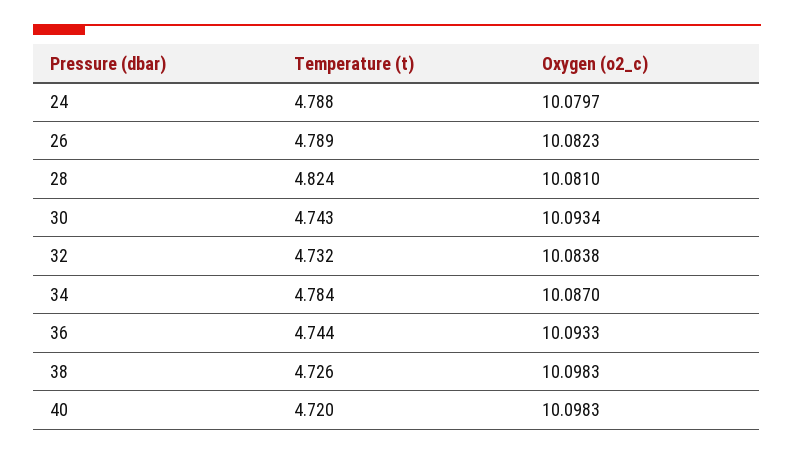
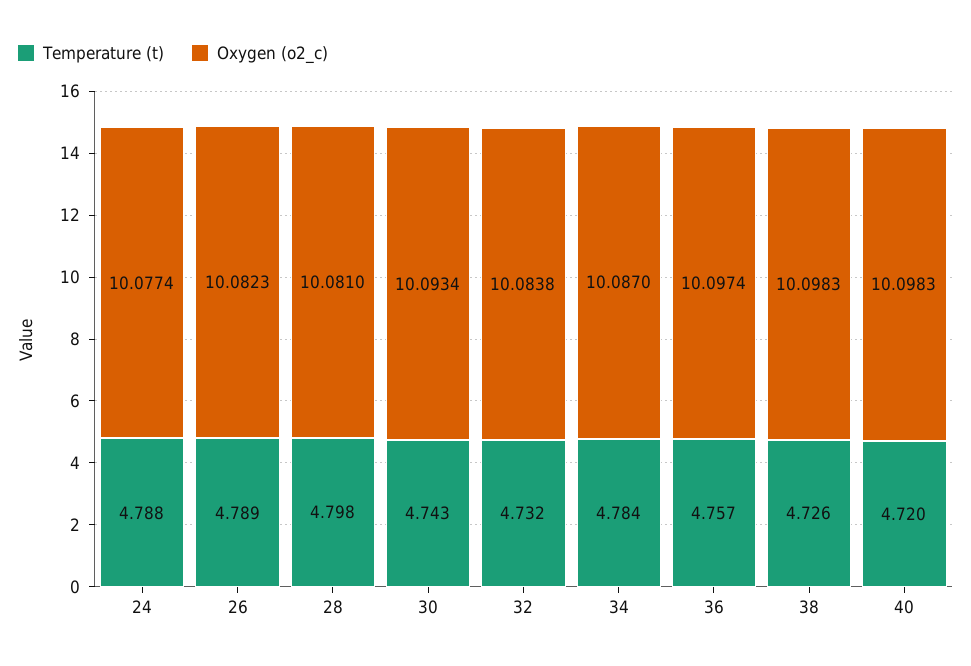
Oxygen (o2_c), 24: 10.0797 -> 10.0774
Temperature (t), 28: 4.824 -> 4.798
Temperature (t), 36: 4.744 -> 4.757
Oxygen (o2_c), 36: 10.0933 -> 10.0974

